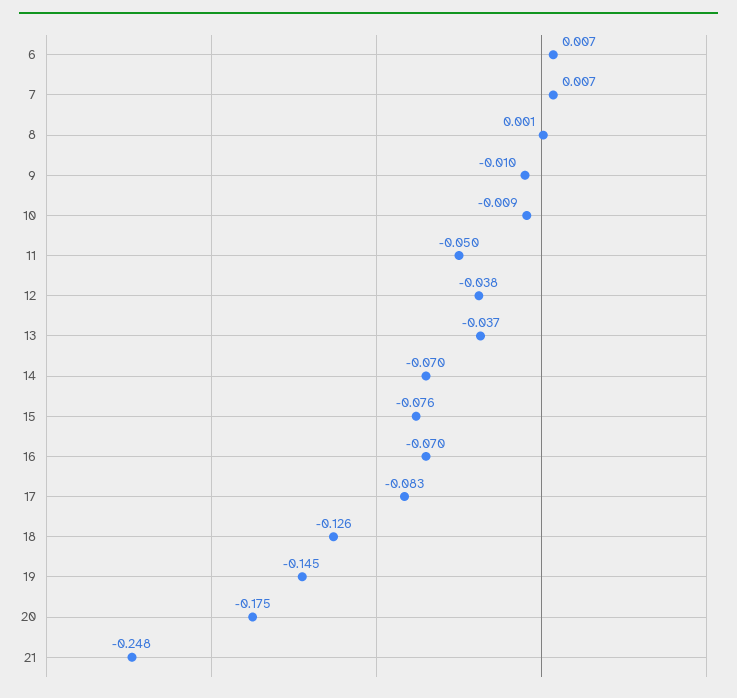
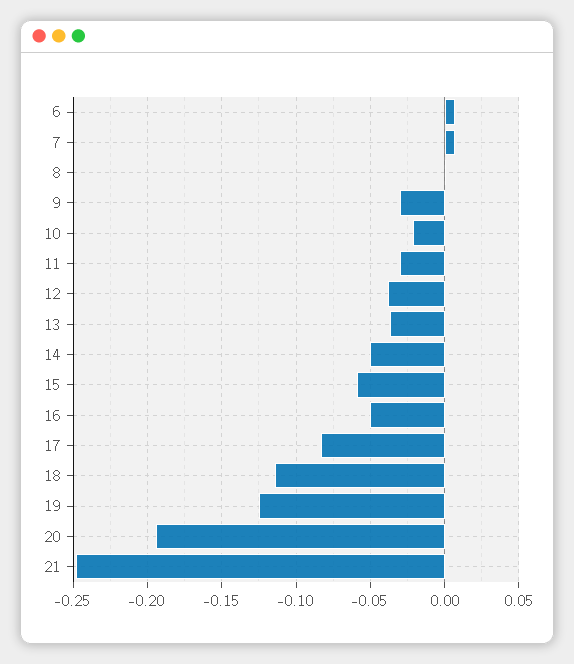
9: -0.01 -> -0.03
10: -0.009 -> -0.02
11: -0.05 -> -0.03
14: -0.07 -> -0.05
15: -0.076 -> -0.06
16: -0.07 -> -0.05
18: -0.126 -> -0.115
19: -0.145 -> -0.125
20: -0.175 -> -0.195

